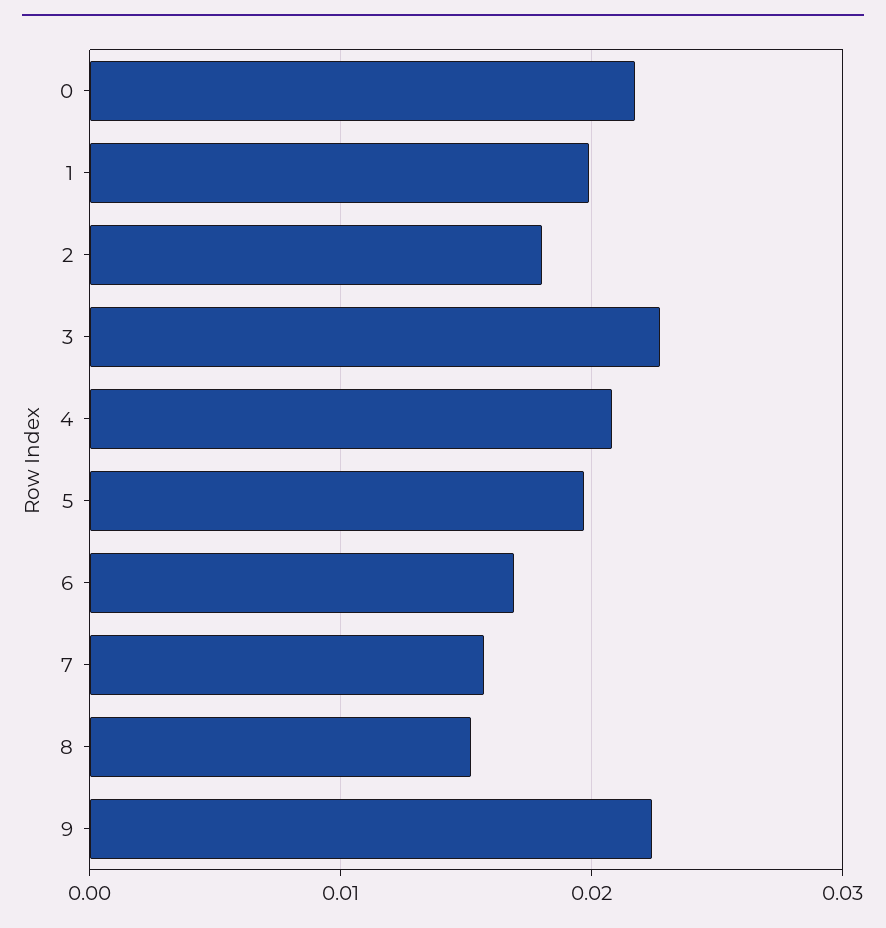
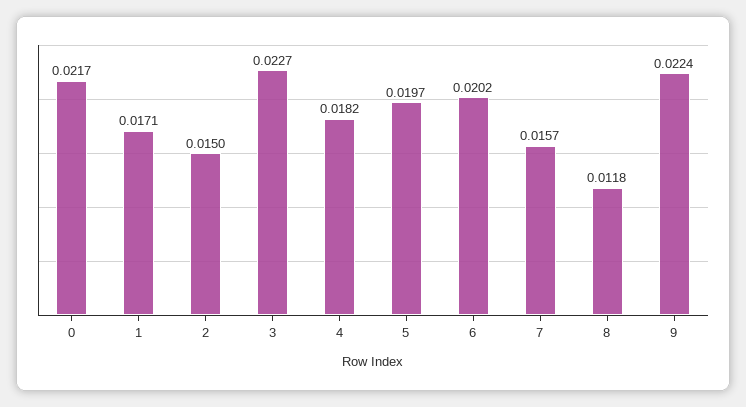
1: 0.02 -> 0.0171
2: 0.018 -> 0.015
4: 0.021 -> 0.0182
6: 0.017 -> 0.0202
8: 0.015 -> 0.0118

